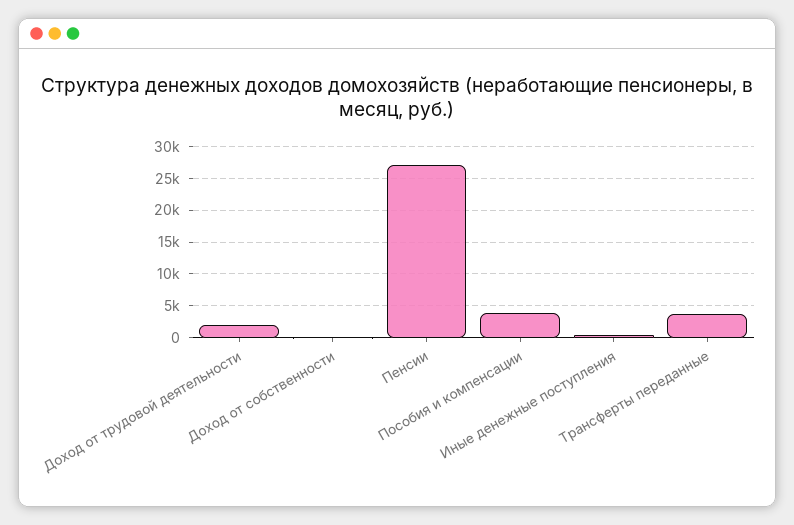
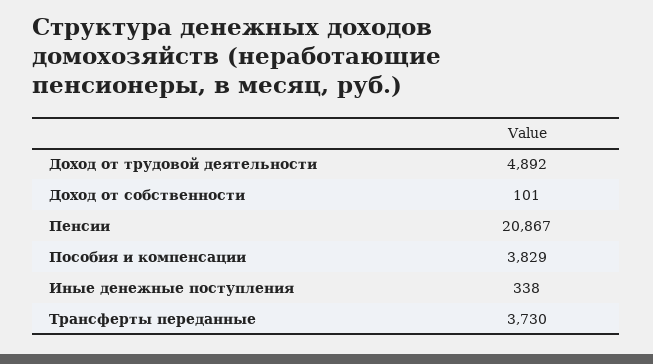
Доход от трудовой деятельности: 2000 -> 4892
Пенсии: 27000 -> 20867

